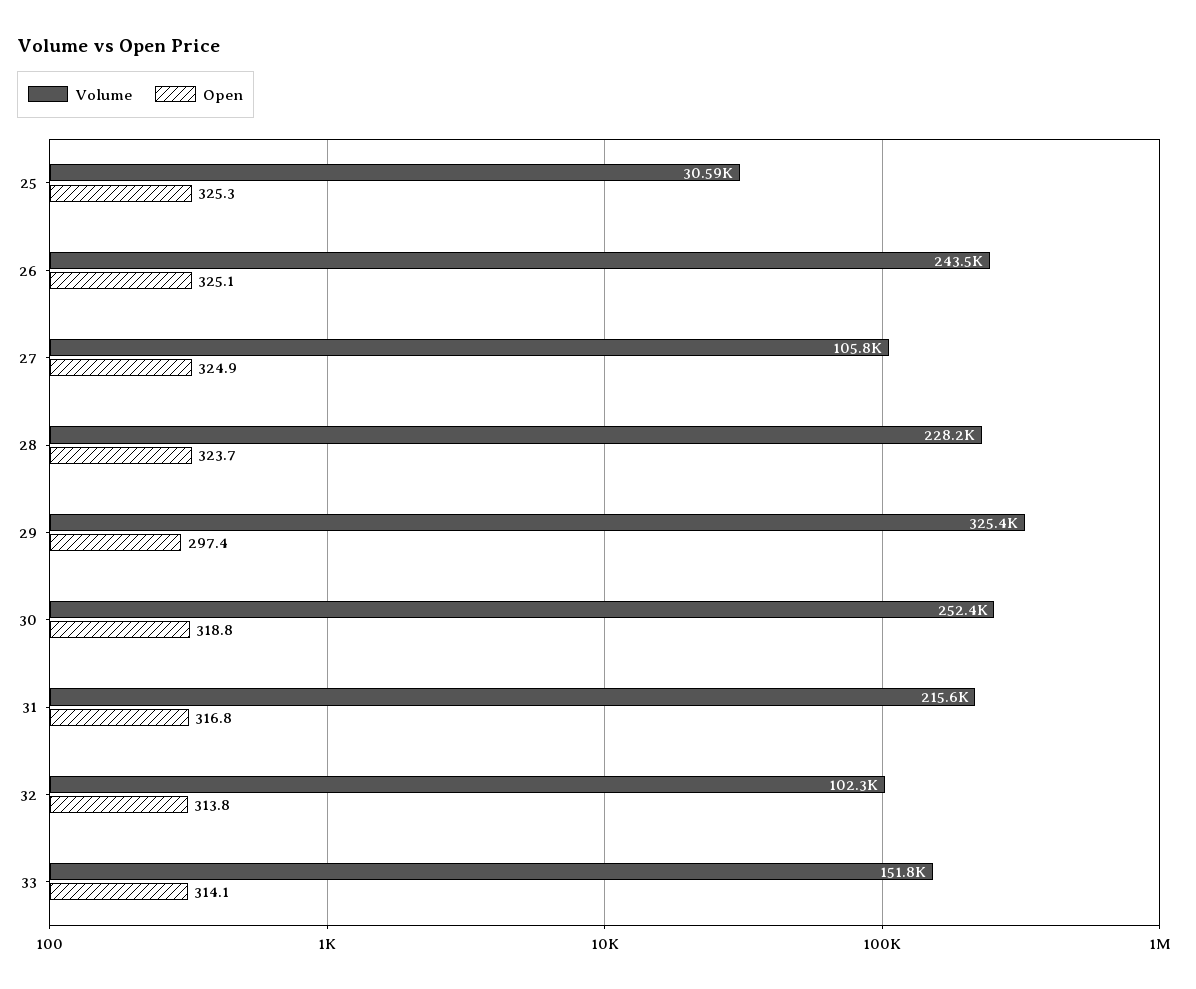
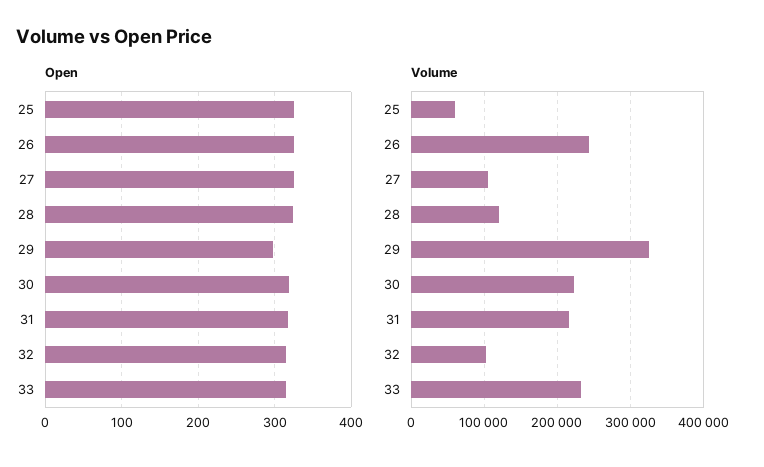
Volume, 25: 30590 -> 60000
Volume, 28: 228200 -> 120000
Volume, 30: 252400 -> 220000
Volume, 33: 151800 -> 230000

